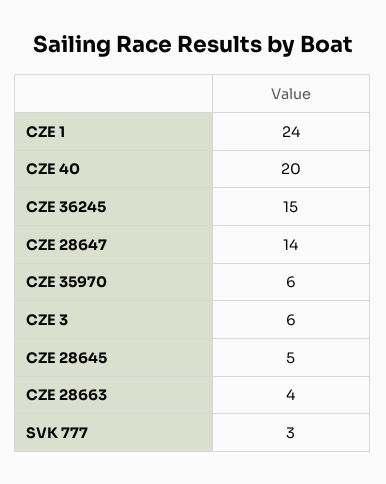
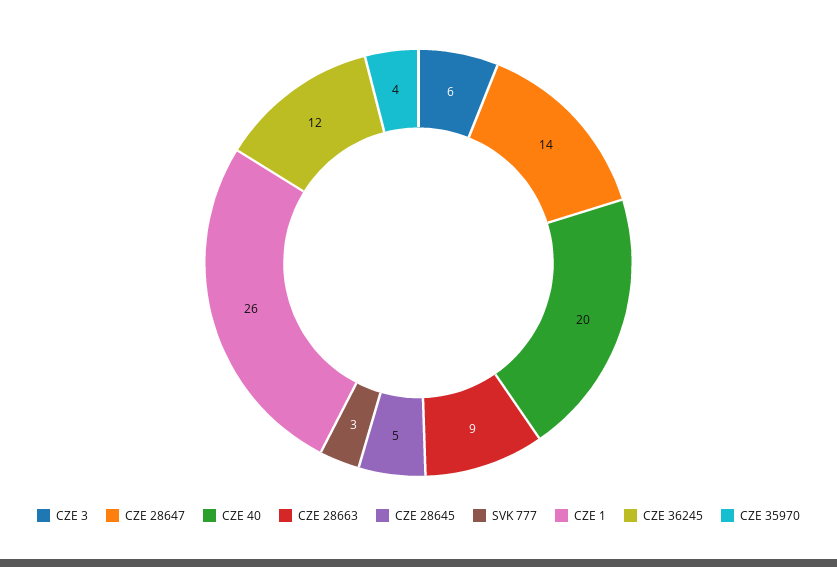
CZE 1: 24 -> 26
CZE 36245: 15 -> 12
CZE 35970: 6 -> 4
CZE 28663: 4 -> 9

